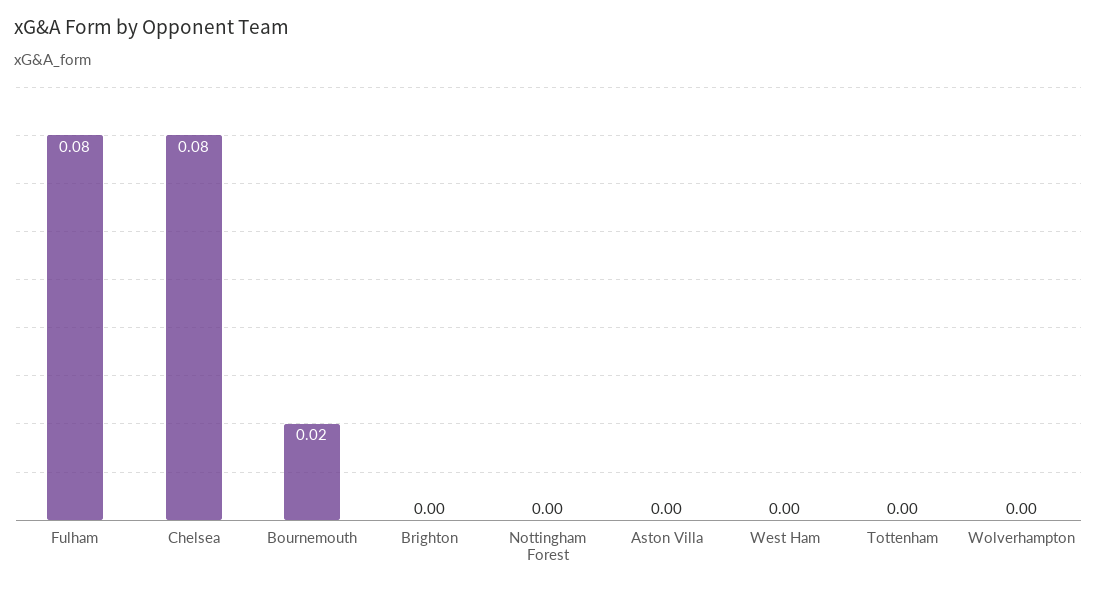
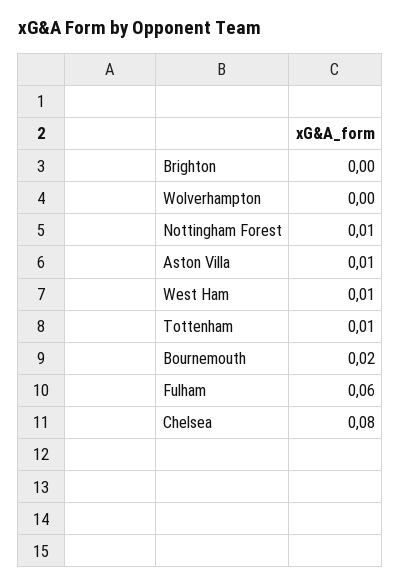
Fulham: 0.08 -> 0.06
Nottingham Forest: 0 -> 0.01
Aston Villa: 0 -> 0.01
West Ham: 0 -> 0.01
Tottenham: 0 -> 0.01

